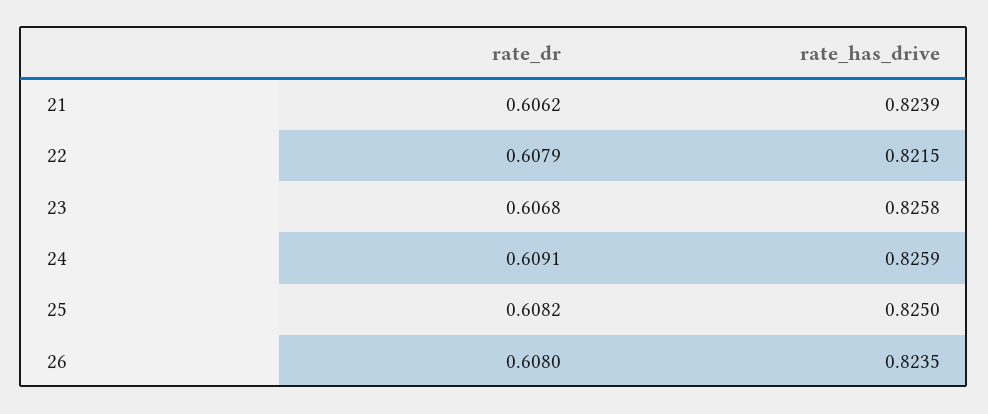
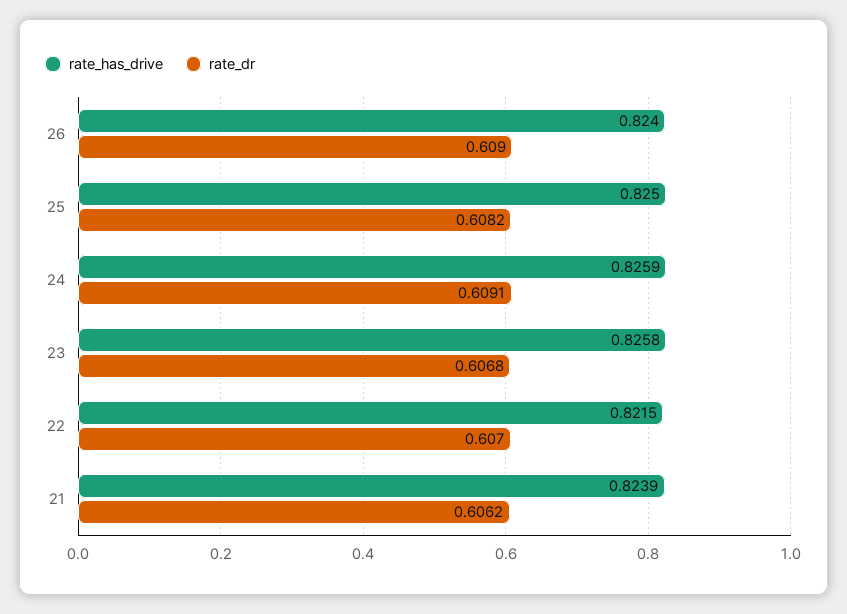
rate_dr, 22: 0.6079 -> 0.607
rate_dr, 26: 0.608 -> 0.609
rate_has_drive, 26: 0.8235 -> 0.824

